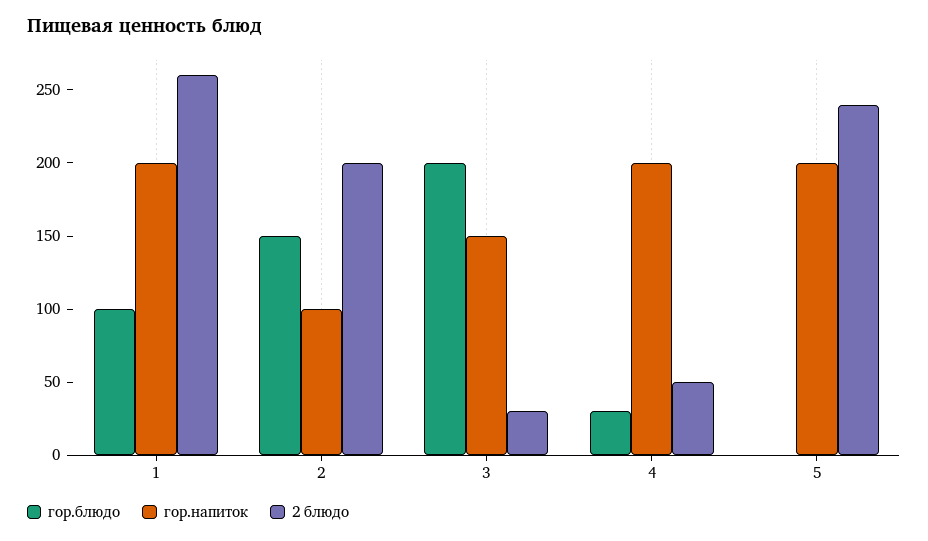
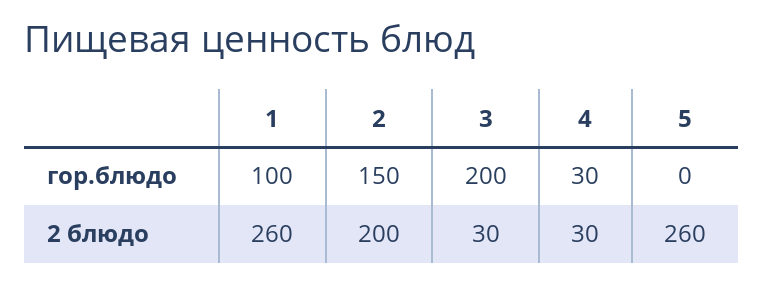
гор.напиток, 1: 200 -> none
гор.напиток, 2: 100 -> none
гор.напиток, 3: 150 -> none
гор.напиток, 4: 200 -> none
2 блюдо, 4: 50 -> 30
гор.напиток, 5: 200 -> none
2 блюдо, 5: 240 -> 260

